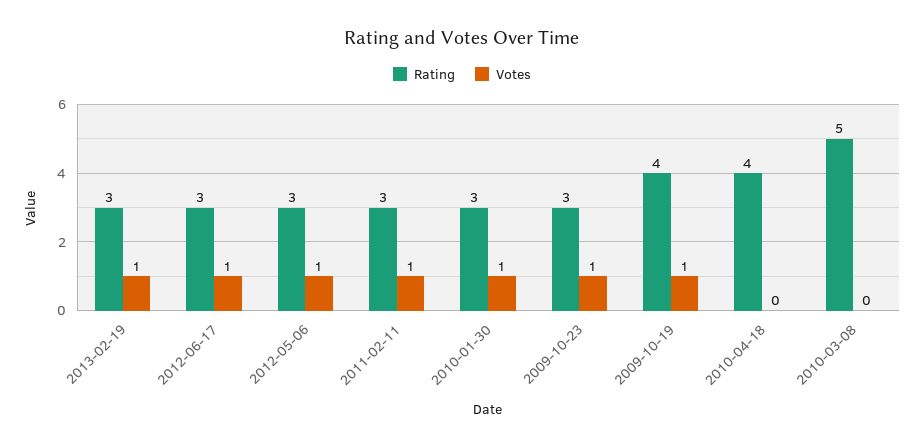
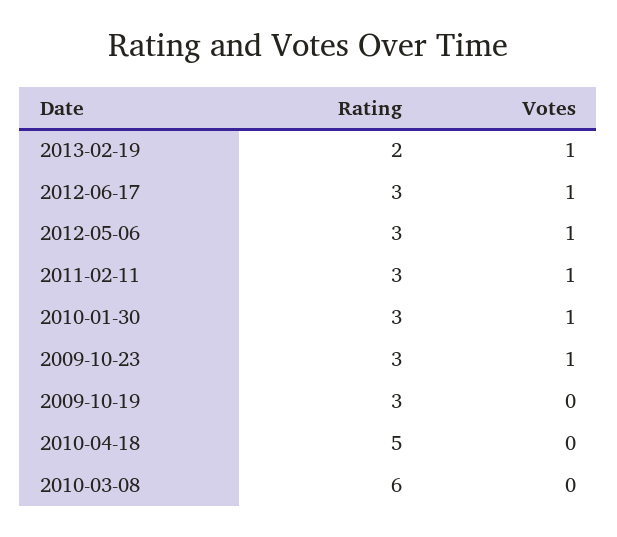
Rating, 2013-02-19: 3 -> 2
Rating, 2009-10-19: 4 -> 3
Votes, 2009-10-19: 1 -> 0
Rating, 2010-04-18: 4 -> 5
Rating, 2010-03-08: 5 -> 6

